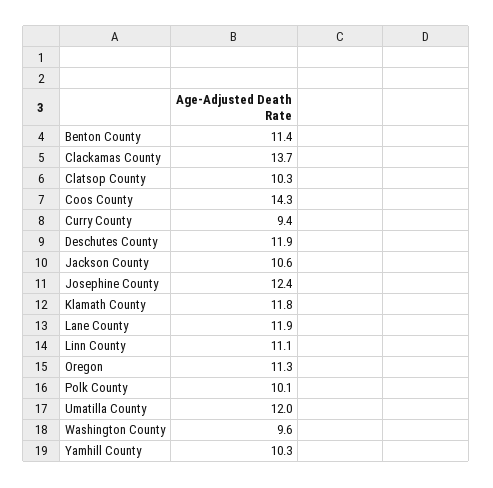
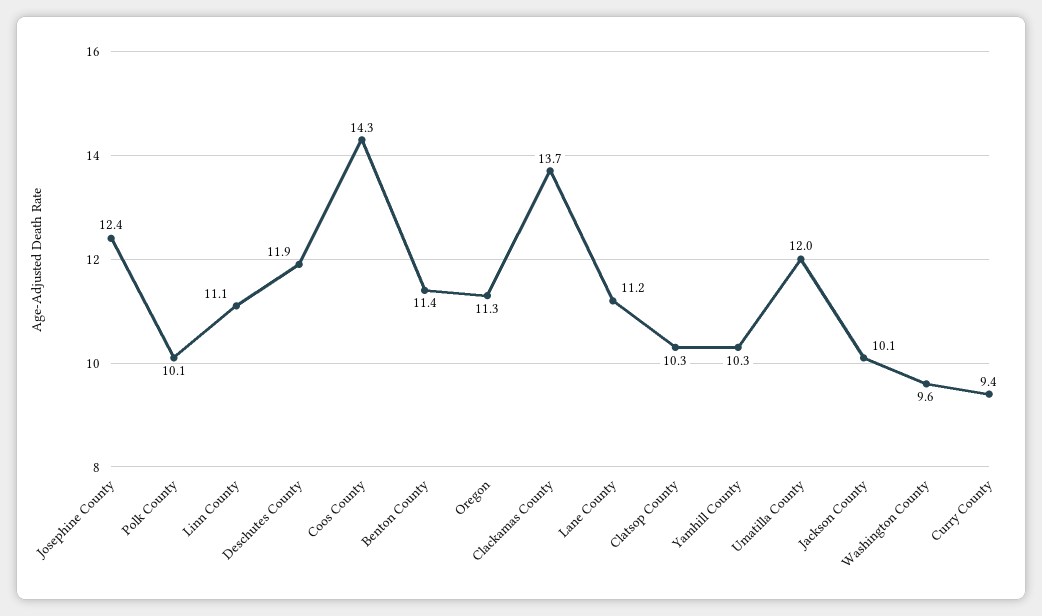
Jackson County: 10.6 -> 10.1
Klamath County: 11.8 -> none
Lane County: 11.9 -> 11.2

